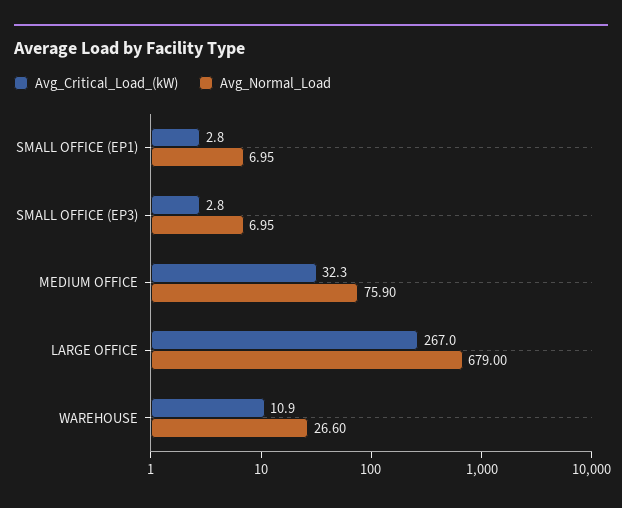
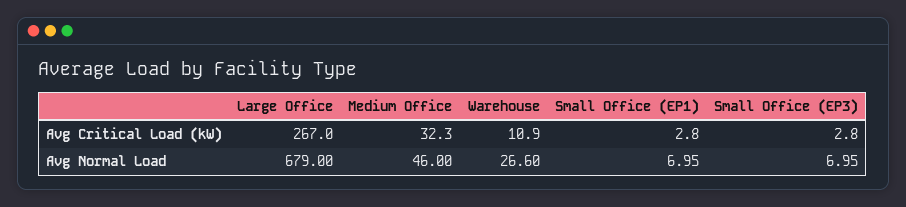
Avg_Normal_Load, MEDIUM OFFICE: 75.9 -> 46

